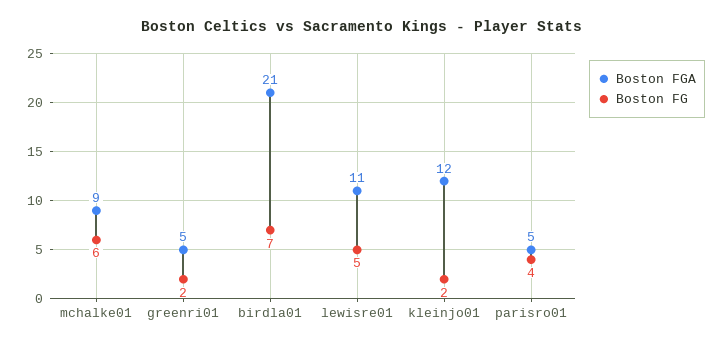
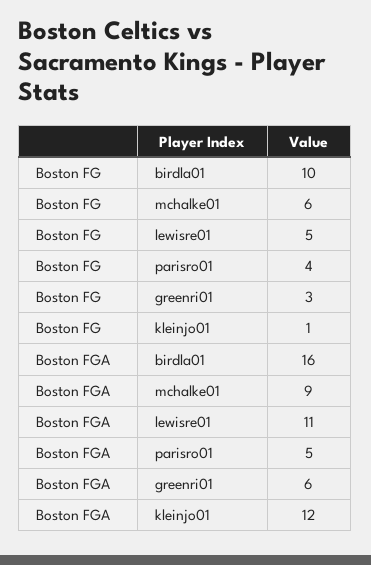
Boston FGA, greenri01: 5 -> 6
Boston FG, greenri01: 2 -> 3
Boston FGA, birdla01: 21 -> 16
Boston FG, birdla01: 7 -> 10
Boston FG, kleinjo01: 2 -> 1

